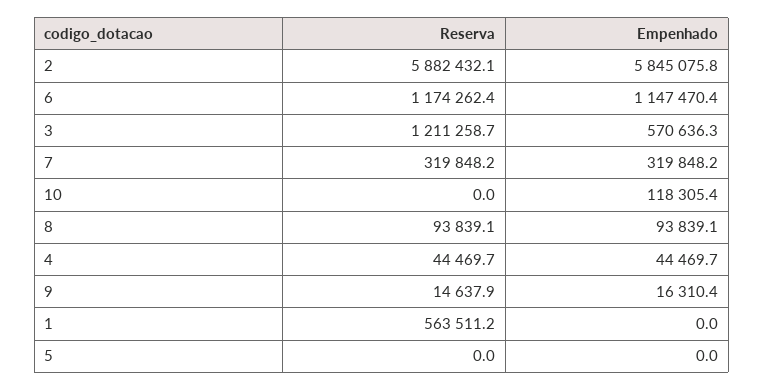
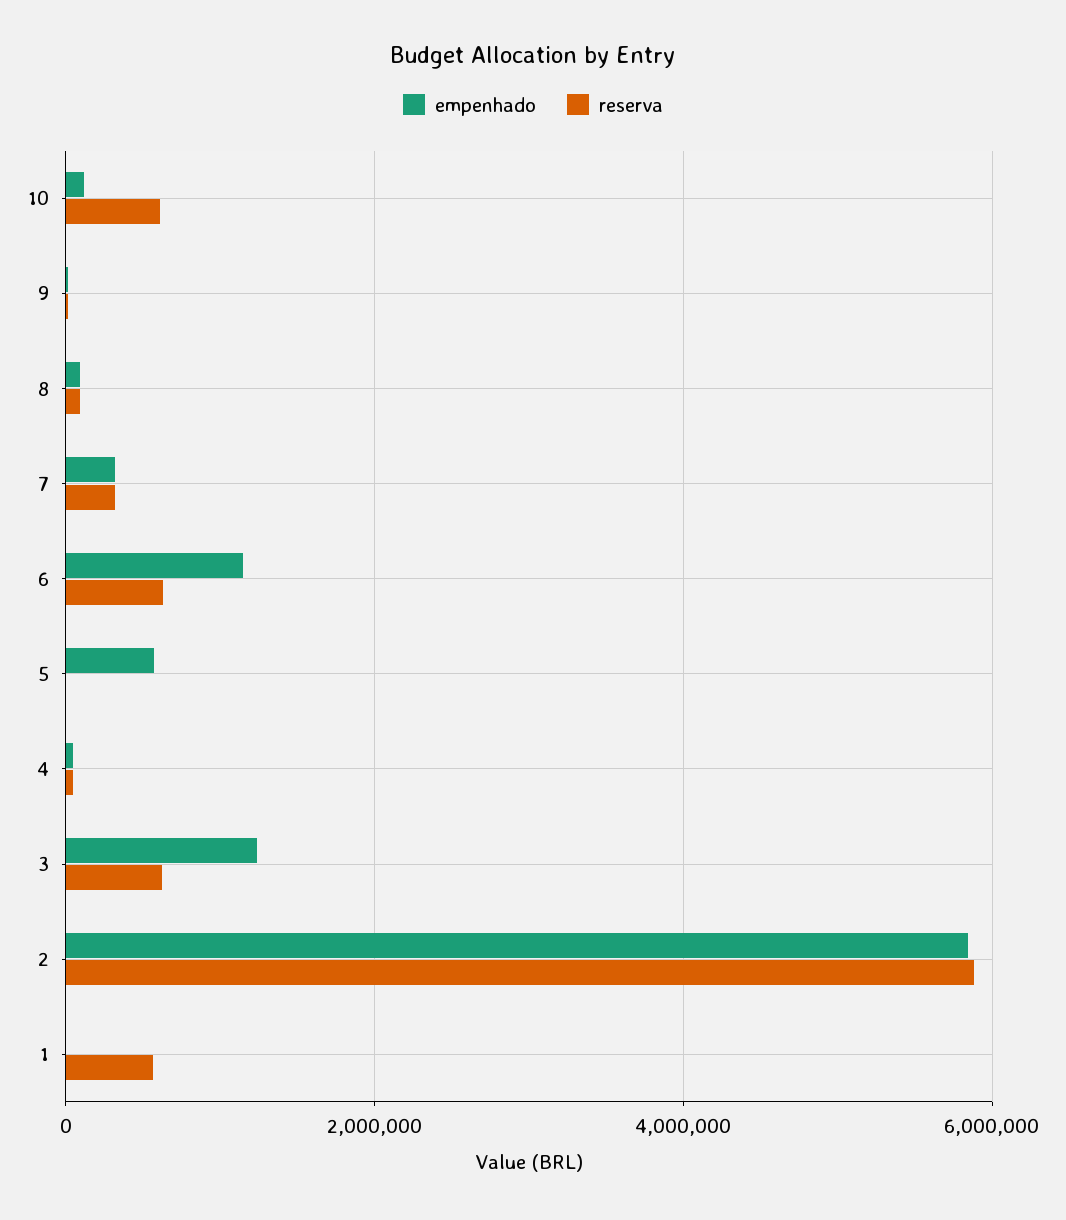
Reserva, 6: 1174262.4 -> 600000
Reserva, 3: 1211258.7 -> 600000
Empenhado, 3: 570636.3 -> 1200000
Reserva, 10: 0 -> 600000
Empenhado, 5: 0 -> 600000

